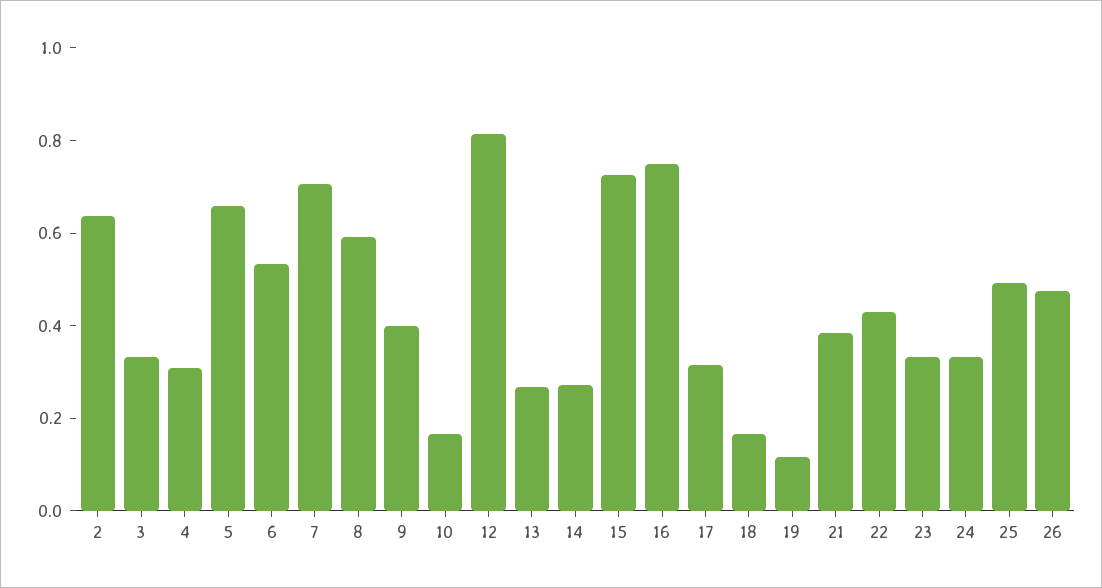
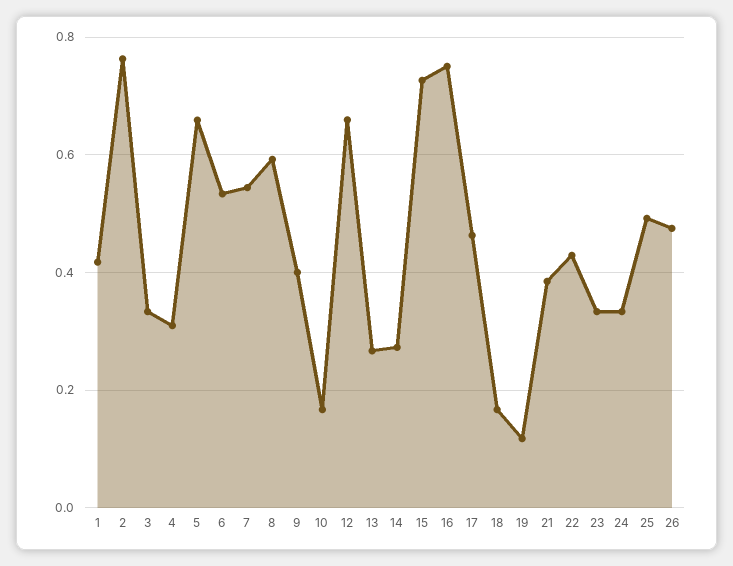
2: 0.65 -> 0.76
7: 0.7 -> 0.54
12: 0.8 -> 0.66
17: 0.3 -> 0.46
1: none -> 0.42

